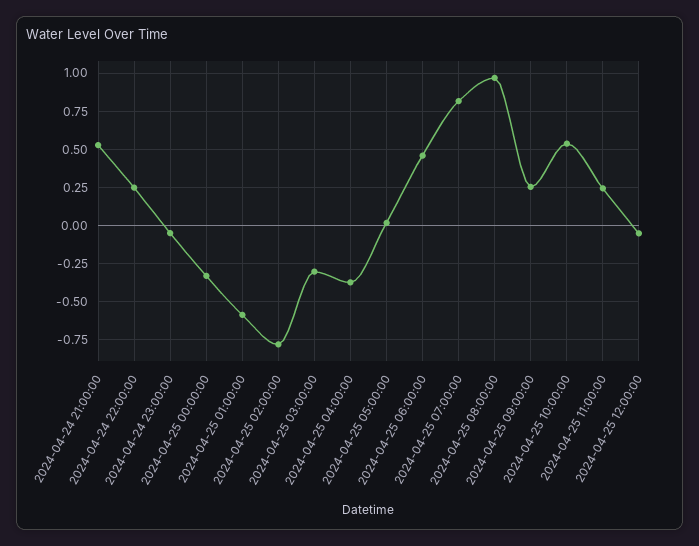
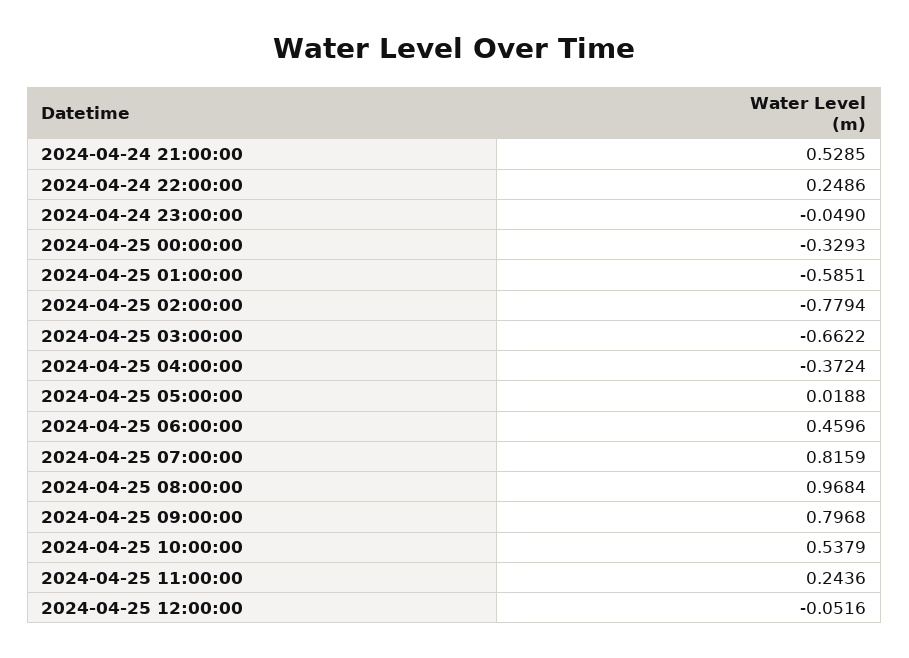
2024-04-25 03:00:00: -0.3 -> -0.6622
2024-04-25 09:00:00: 0.25 -> 0.7968

